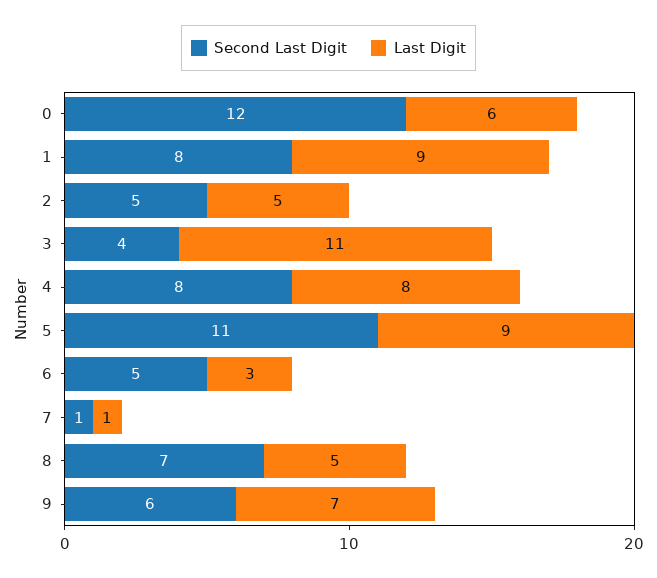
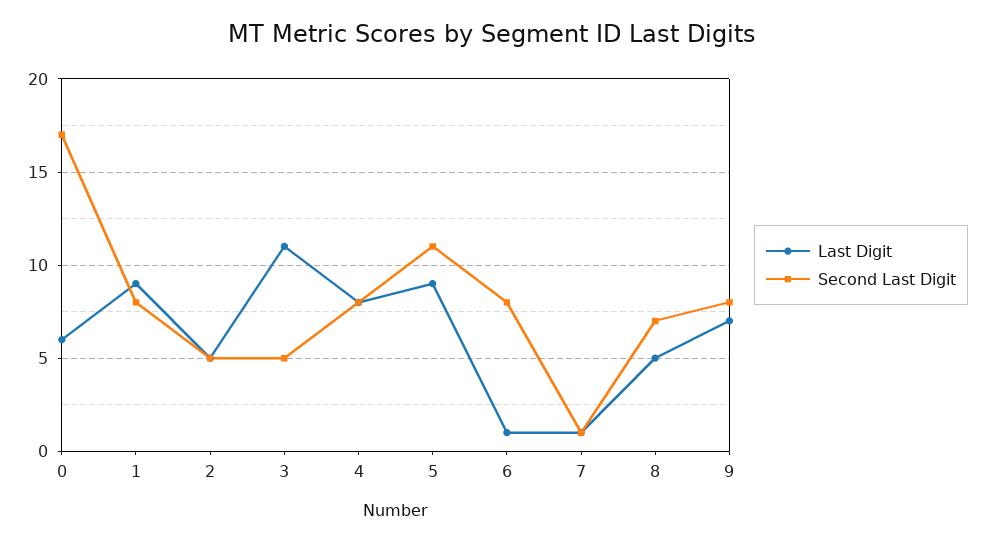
Second Last Digit, 0: 12 -> 17
Second Last Digit, 3: 4 -> 5
Second Last Digit, 6: 5 -> 8
Last Digit, 6: 3 -> 1
Second Last Digit, 9: 6 -> 8

